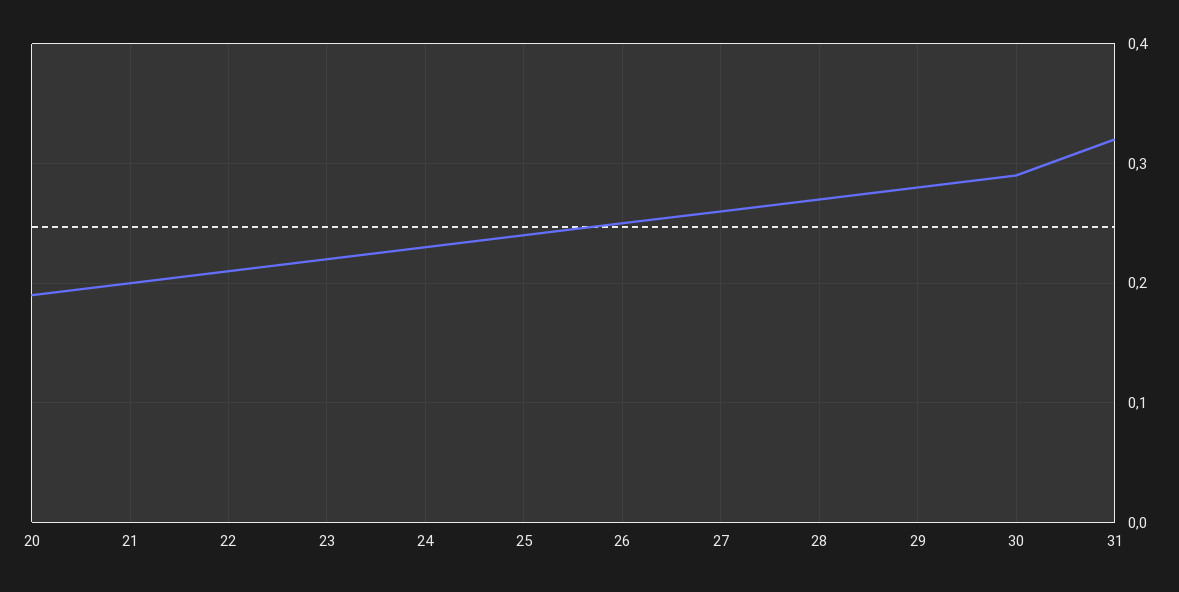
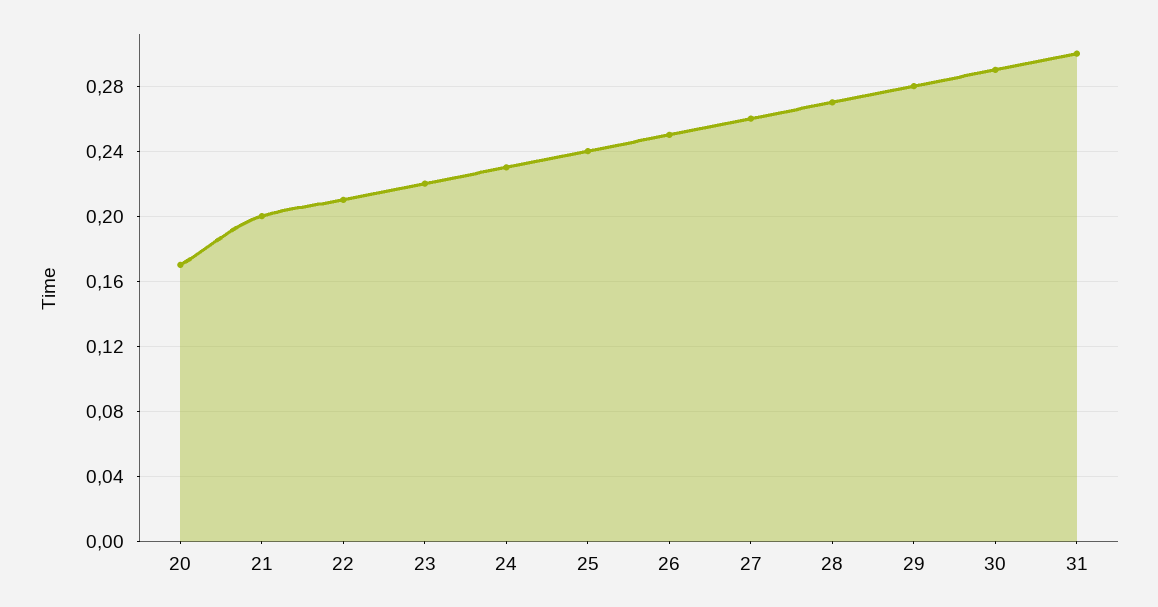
20: 0.19 -> 0.17
31: 0.32 -> 0.3

